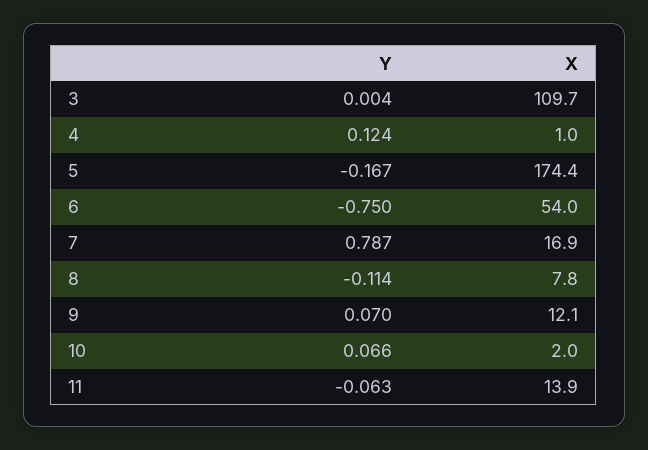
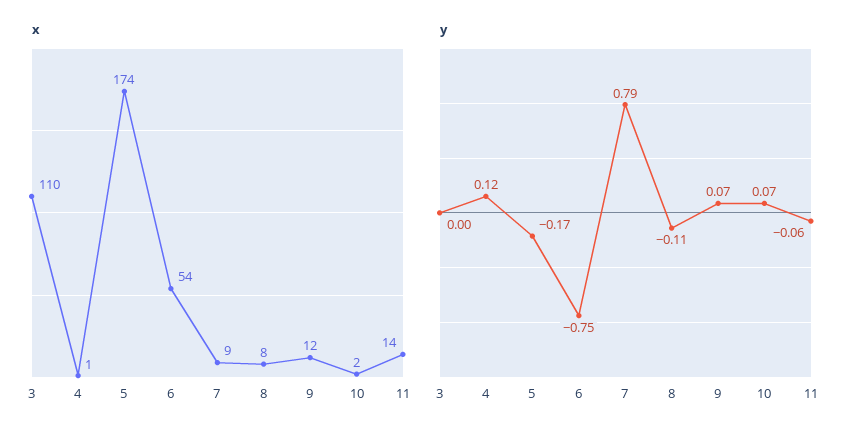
X, 7: 16.9 -> 9

